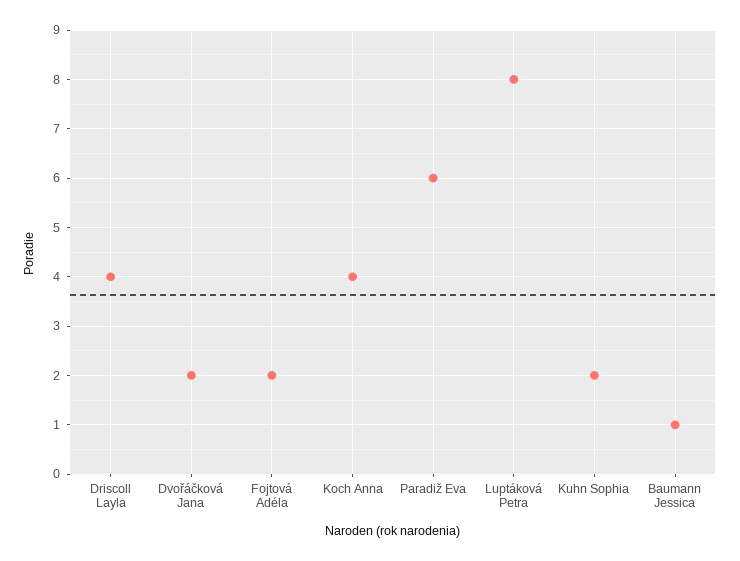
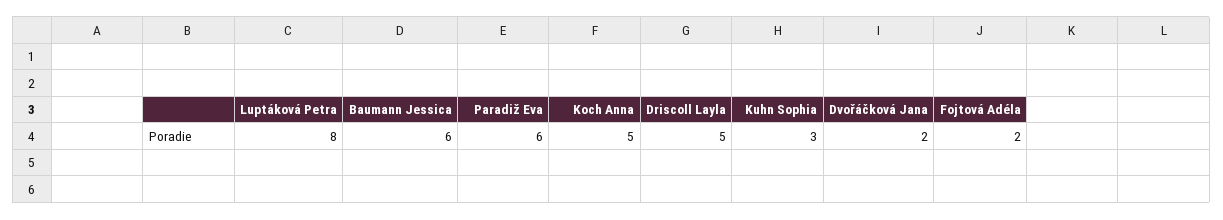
Driscoll Layla: 4 -> 5
Koch Anna: 4 -> 5
Kuhn Sophia: 2 -> 3
Baumann Jessica: 1 -> 6

